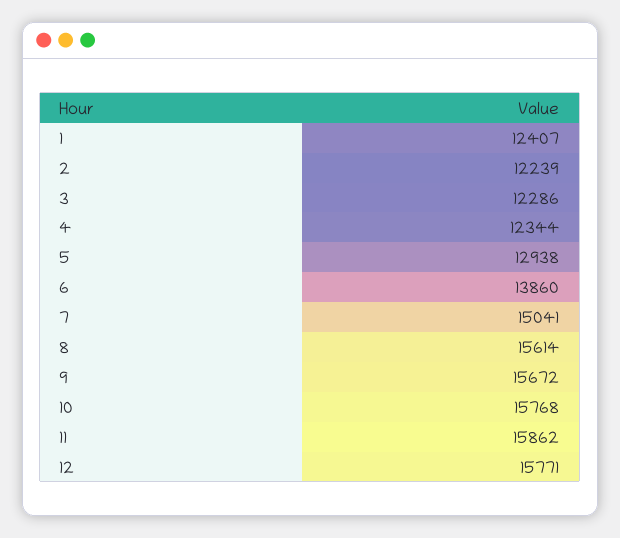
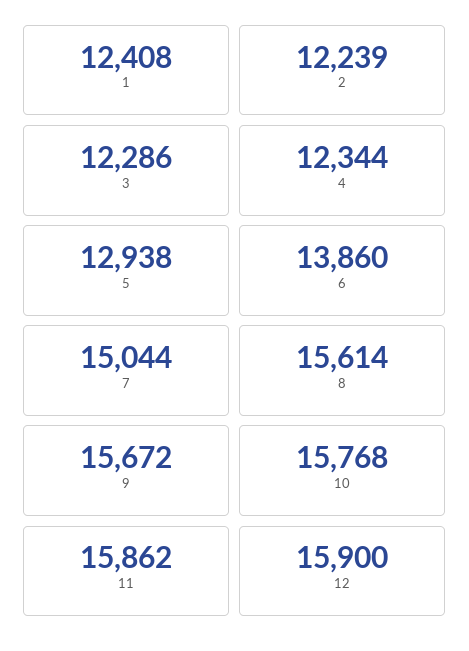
1: 12407 -> 12408
7: 15041 -> 15044
12: 15771 -> 15900

